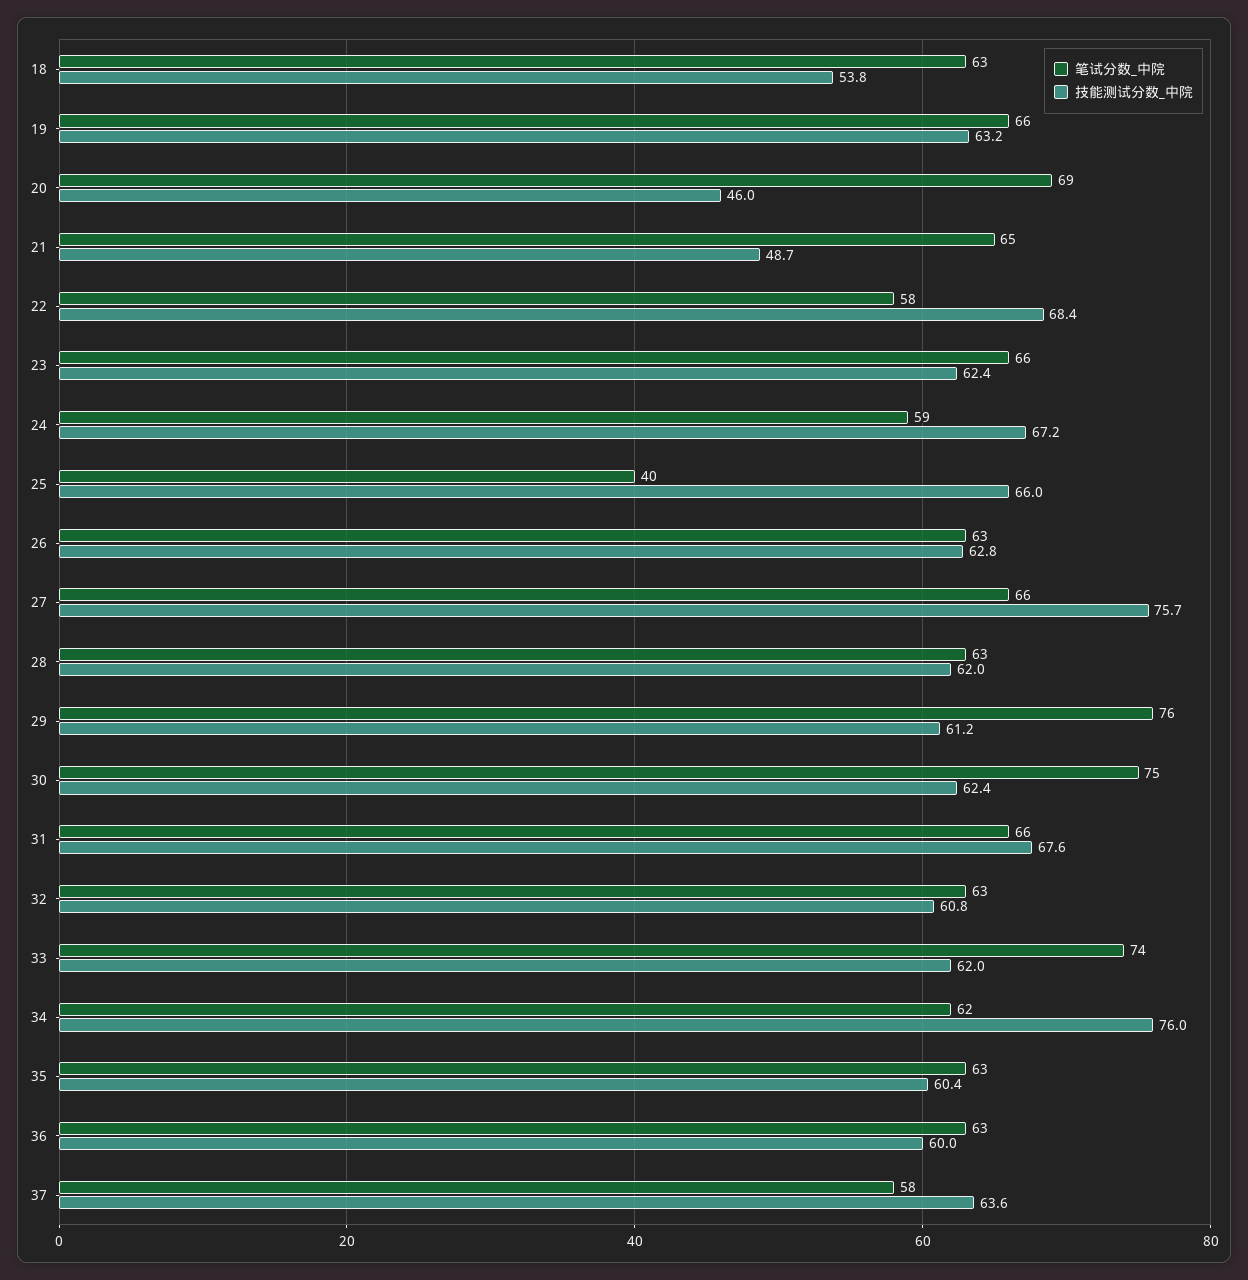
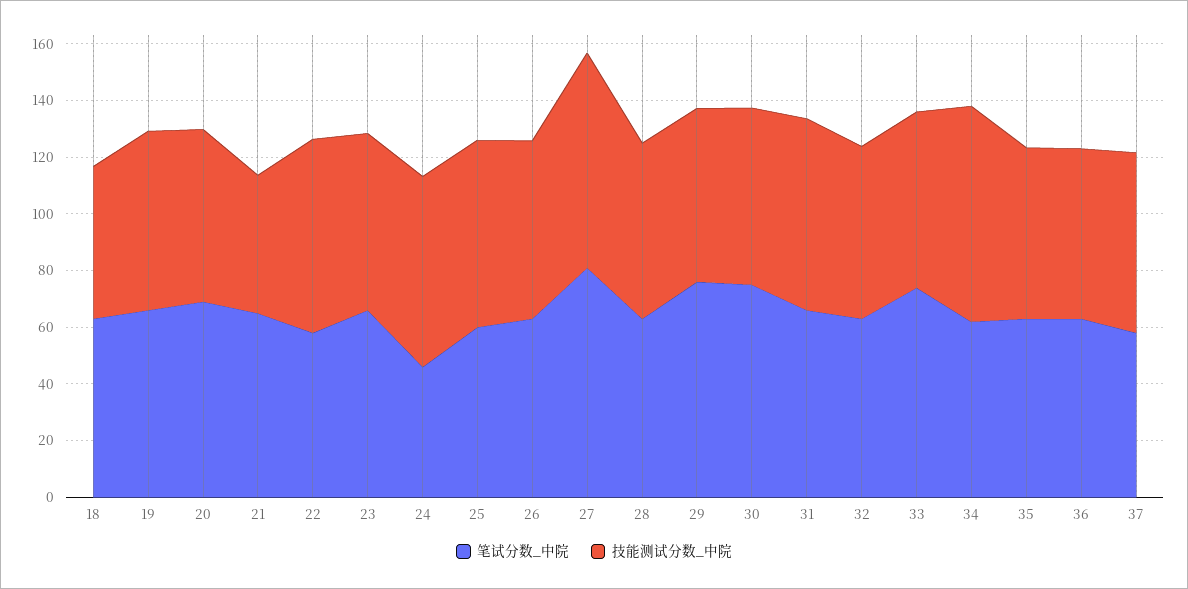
技能测试分数_中院, 20: 46 -> 60
笔试分数_中院, 24: 59 -> 45
笔试分数_中院, 25: 40 -> 60
笔试分数_中院, 27: 66 -> 80

